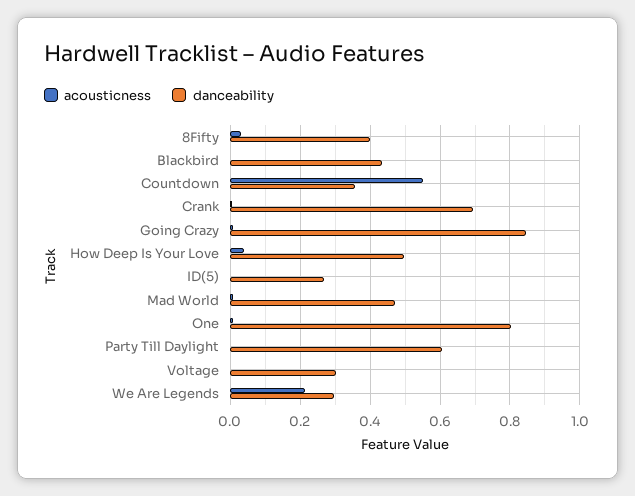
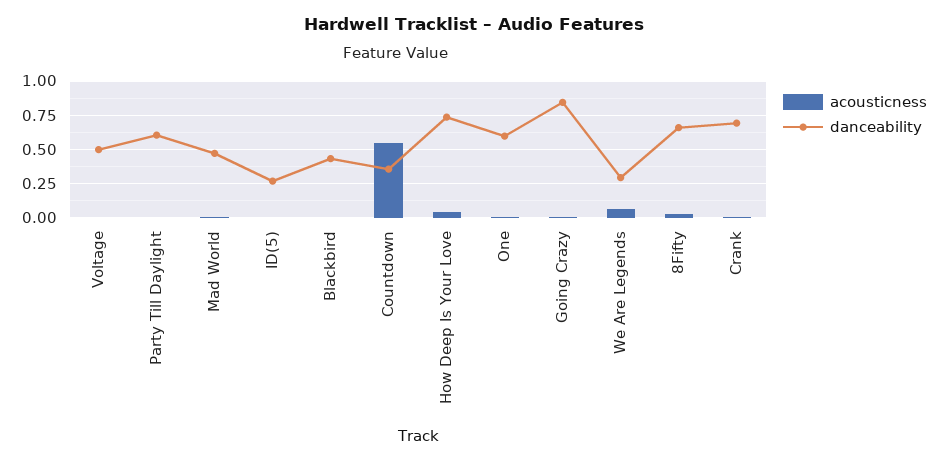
danceability, 8Fifty: 0.4 -> 0.65
danceability, How Deep Is Your Love: 0.5 -> 0.75
danceability, One: 0.8 -> 0.6
danceability, Voltage: 0.3 -> 0.5
acousticness, We Are Legends: 0.22 -> 0.05

